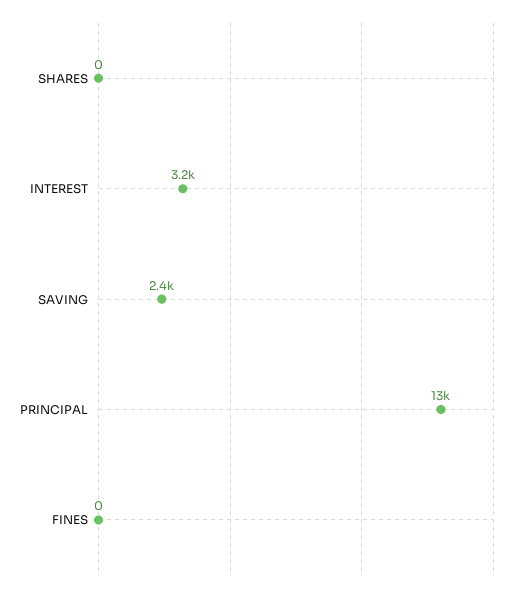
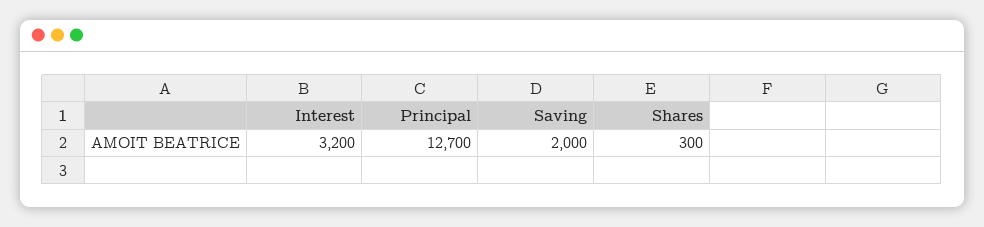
SHARES: 0 -> 300
SAVING: 2400 -> 2000
FINES: 0 -> none

